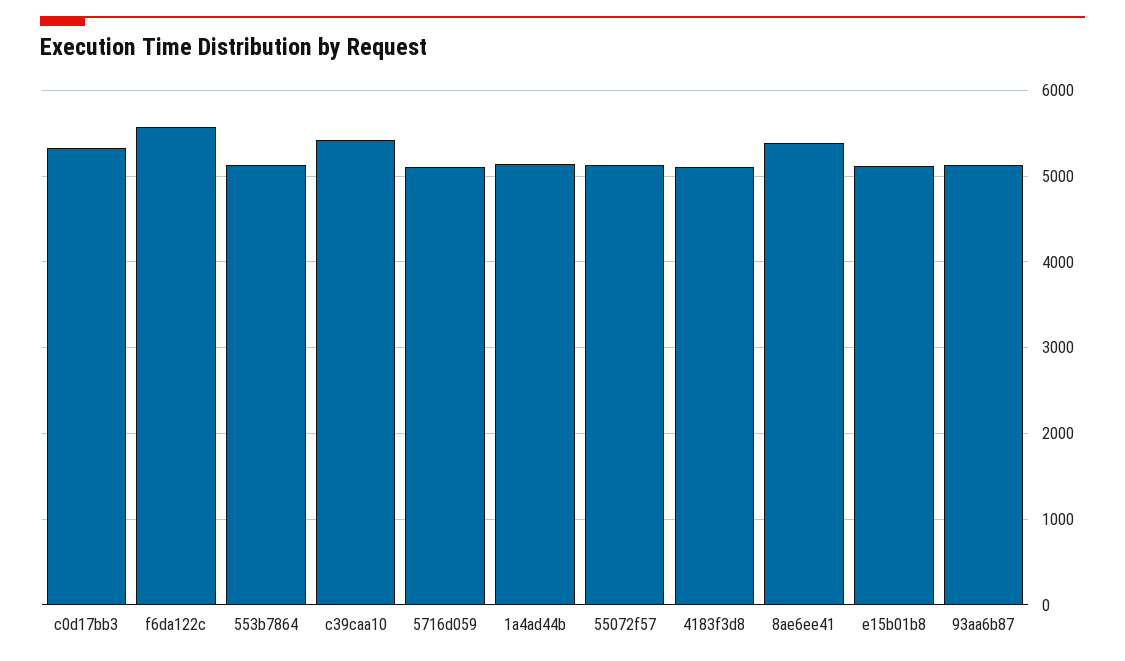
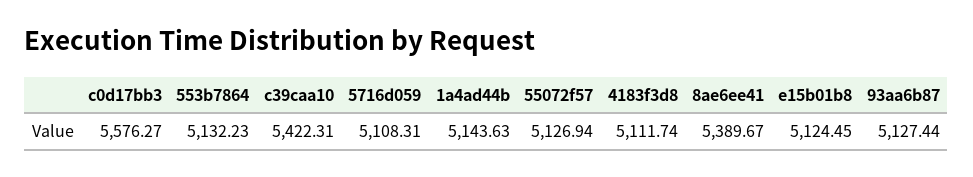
c0d17bb3: 5300 -> 5576.27
f6da122c: 5600 -> none

